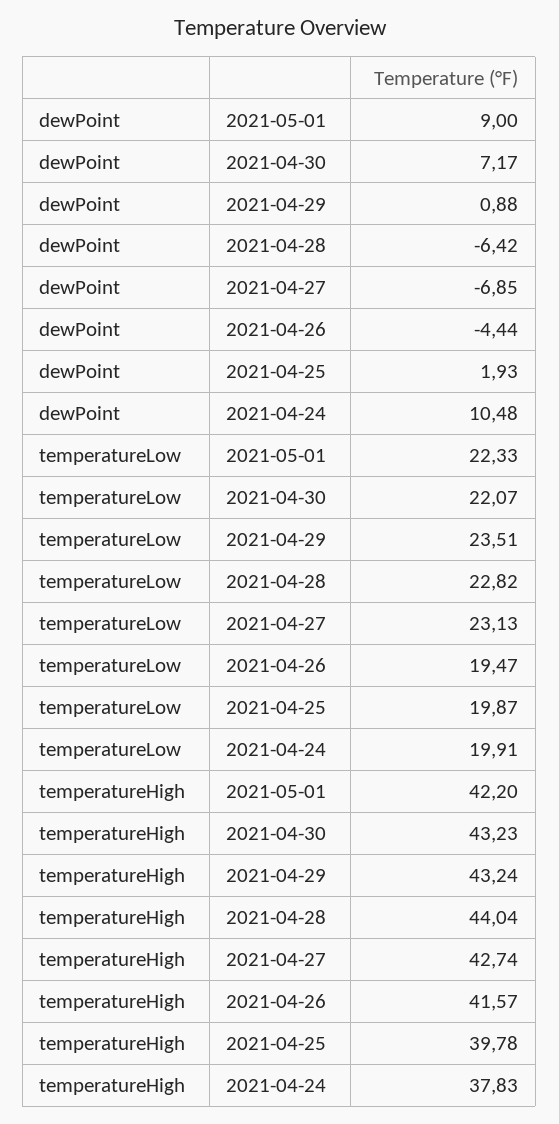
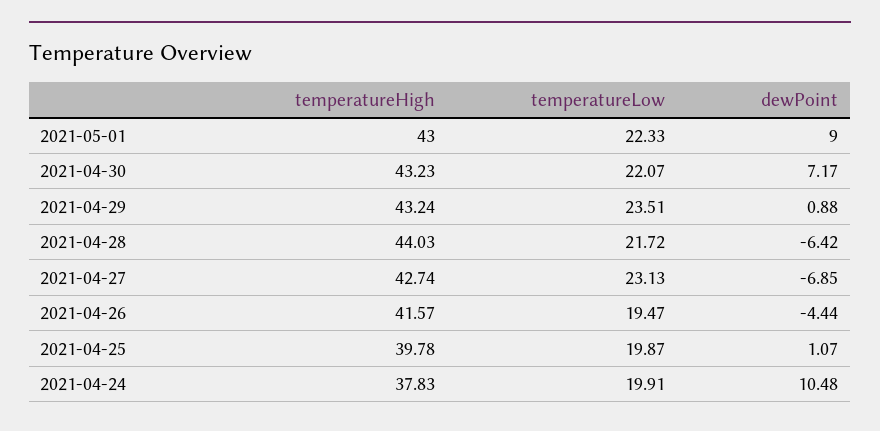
dewPoint, 2021-04-25: 1.93 -> 1.07
temperatureLow, 2021-04-28: 22.82 -> 21.72
temperatureHigh, 2021-05-01: 42.2 -> 43
temperatureHigh, 2021-04-28: 44.04 -> 44.03

